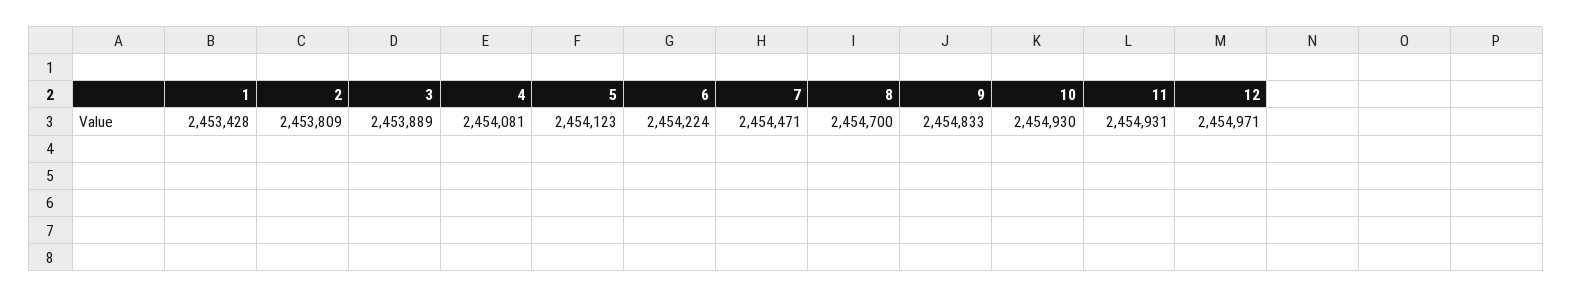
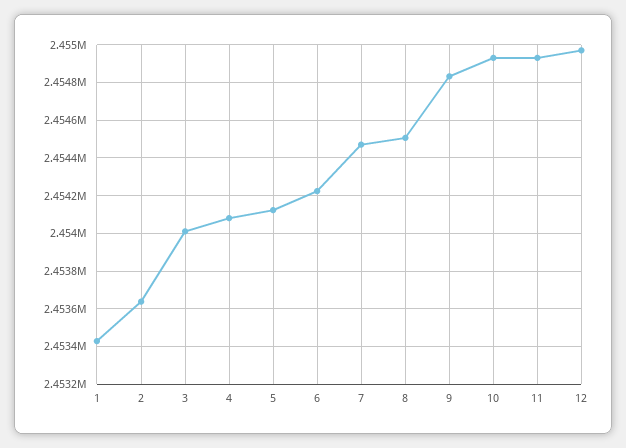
2: 2453809 -> 2453650
3: 2453889 -> 2454000
8: 2454700 -> 2454500

